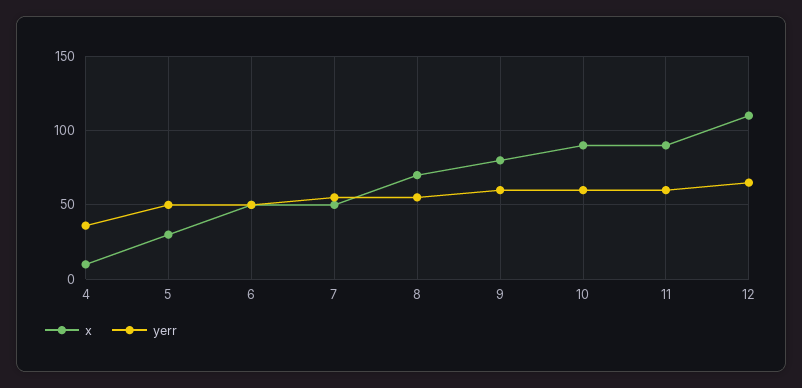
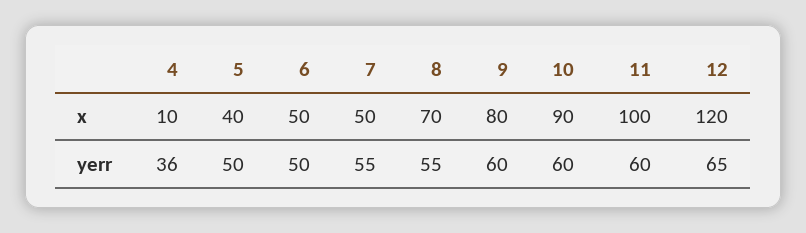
x, 5: 30 -> 40
x, 11: 90 -> 100
x, 12: 110 -> 120

